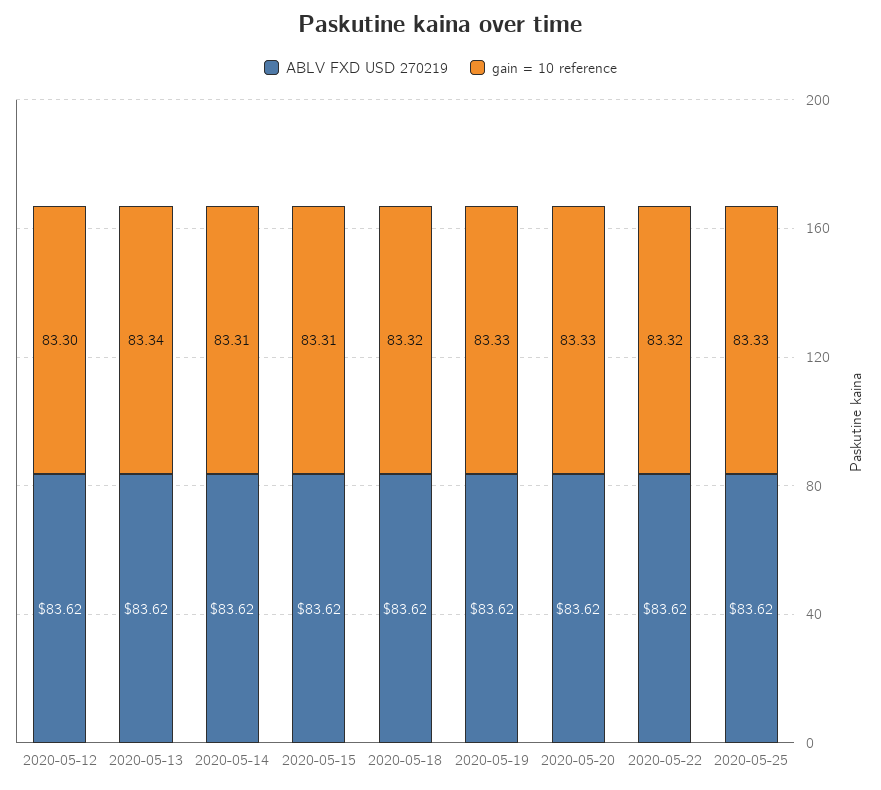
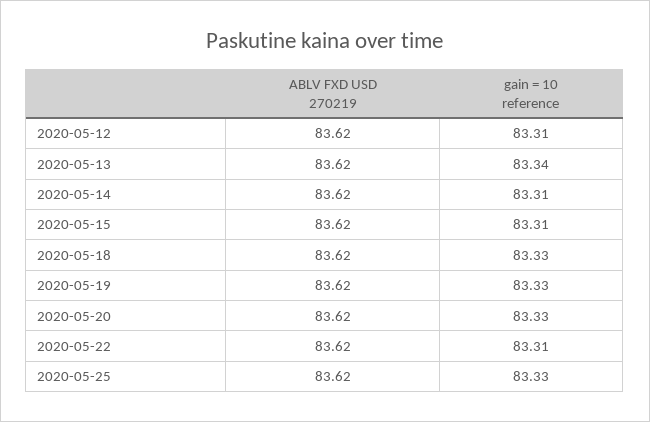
gain = 10 reference, 2020-05-12: 83.3 -> 83.31
gain = 10 reference, 2020-05-18: 83.32 -> 83.33
gain = 10 reference, 2020-05-22: 83.32 -> 83.31

